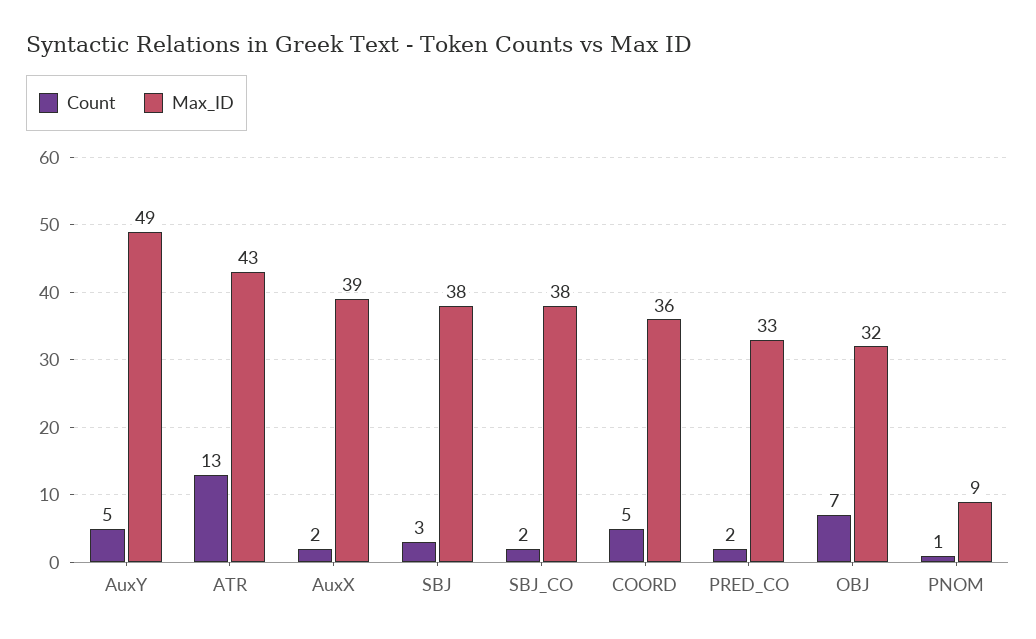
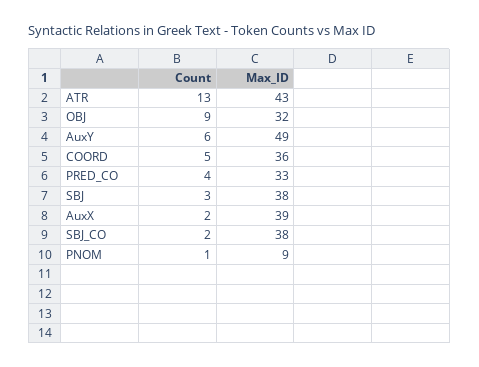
Count, AuxY: 5 -> 6
Count, PRED_CO: 2 -> 4
Count, OBJ: 7 -> 9

